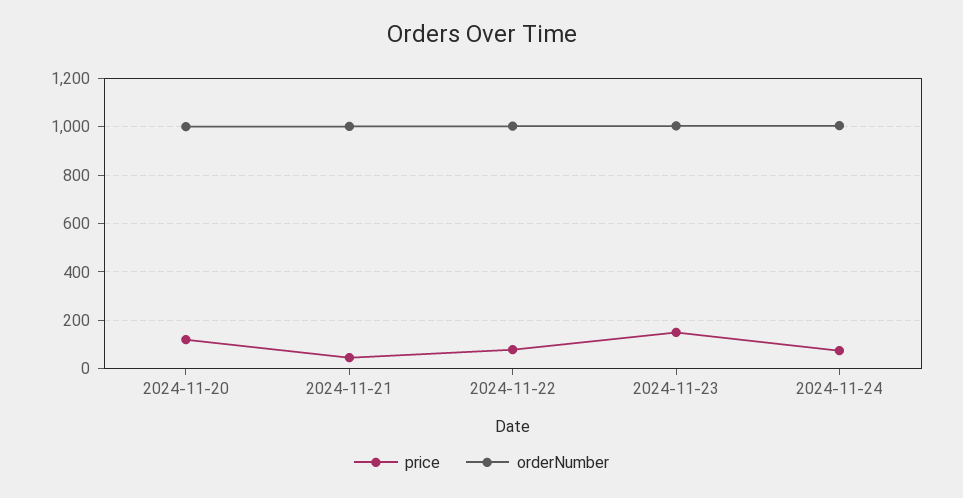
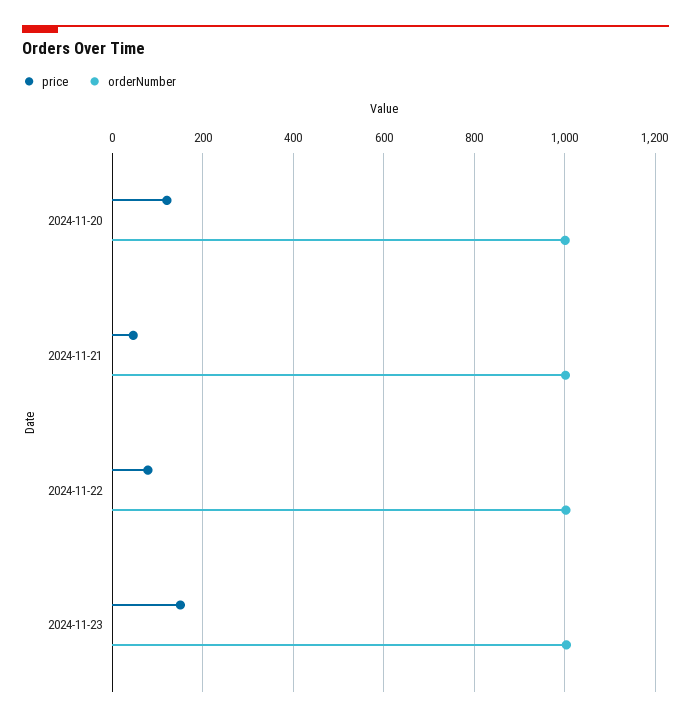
price, 2024-11-24: 75 -> none
orderNumber, 2024-11-24: 1000 -> none

